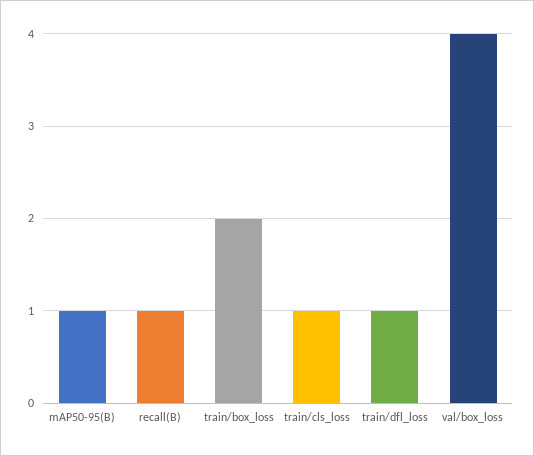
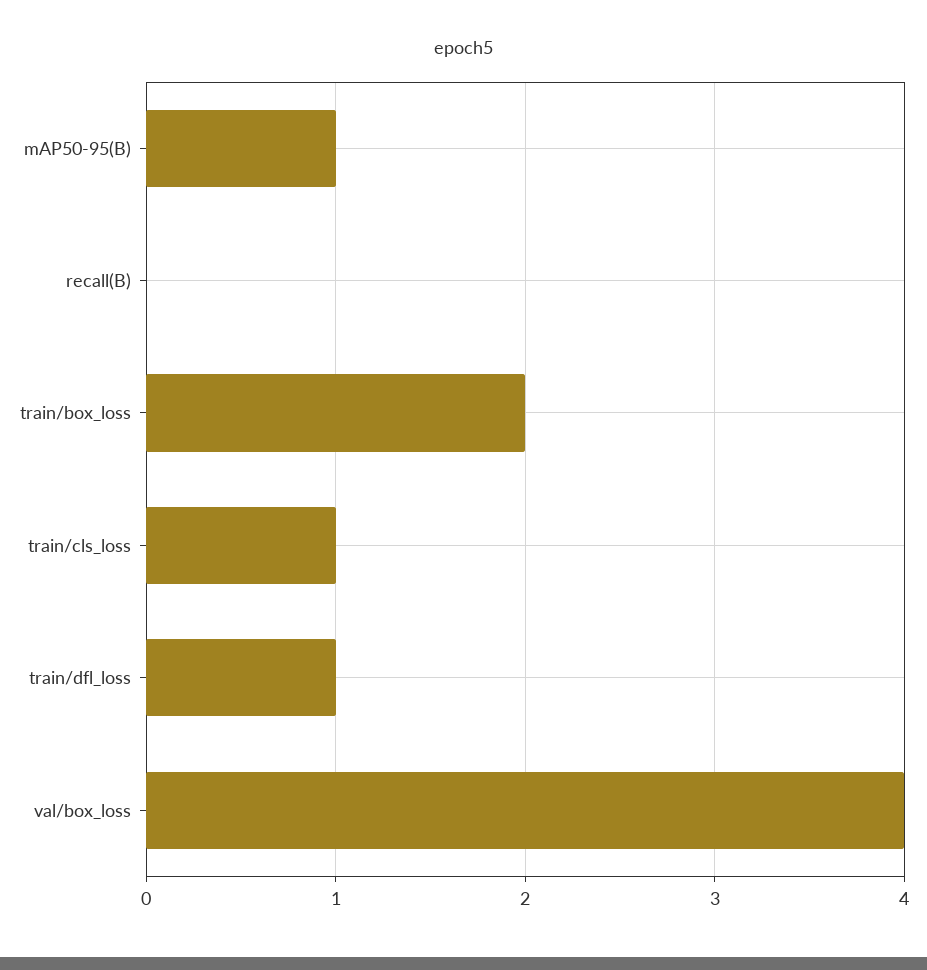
recall(B): 1 -> 0

